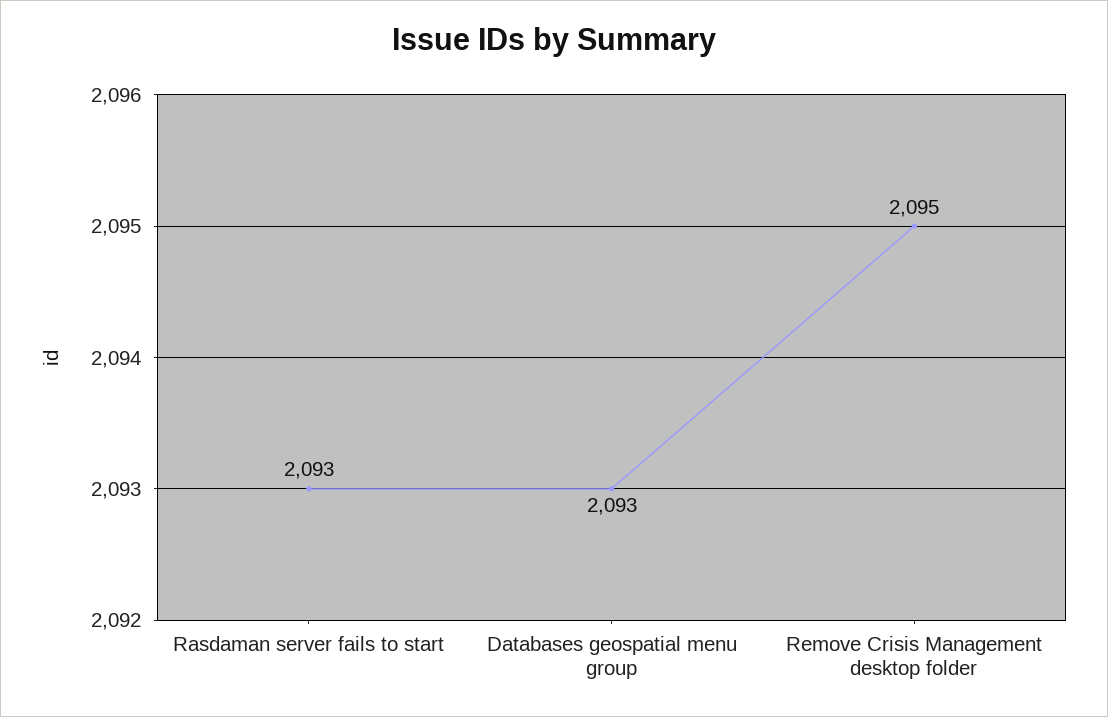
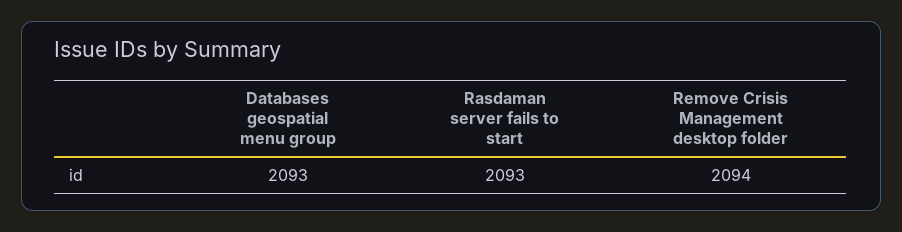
Remove Crisis Management desktop folder: 2095 -> 2094

